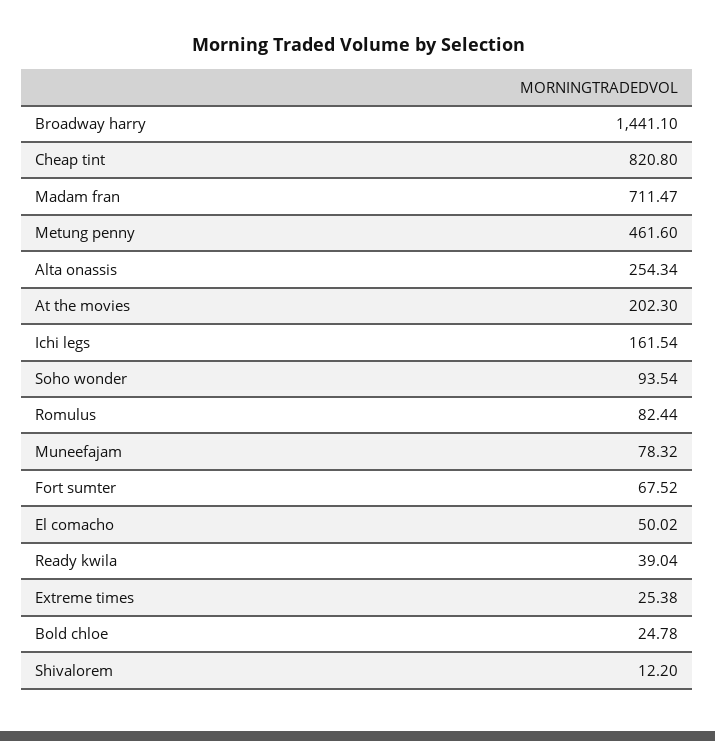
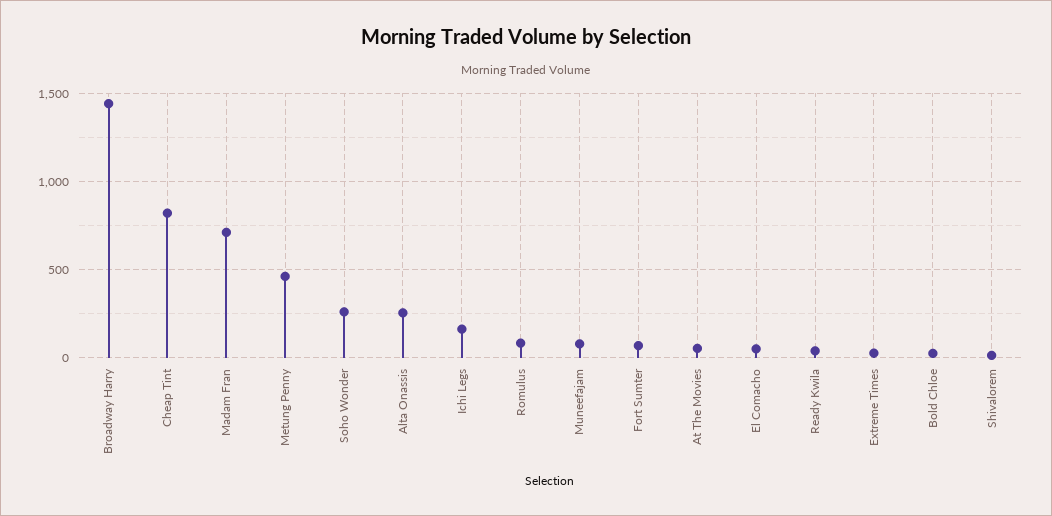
At the movies: 202.3 -> 50
Soho wonder: 93.54 -> 250

